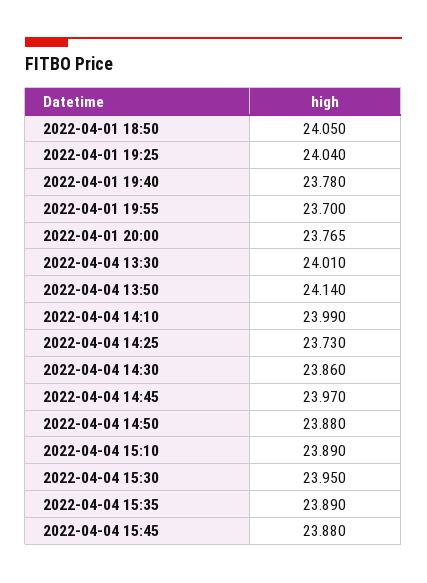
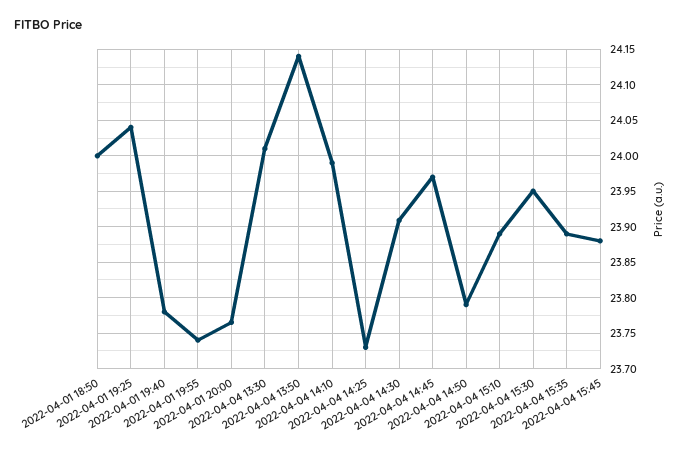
2022-04-01 18:50: 24.05 -> 24
2022-04-01 19:55: 23.7 -> 23.74
2022-04-04 14:30: 23.86 -> 23.91
2022-04-04 14:50: 23.88 -> 23.79

